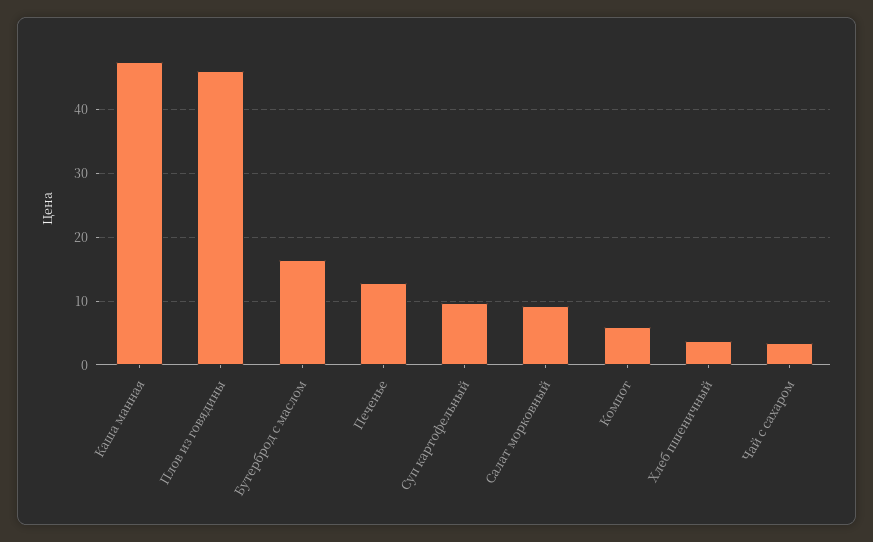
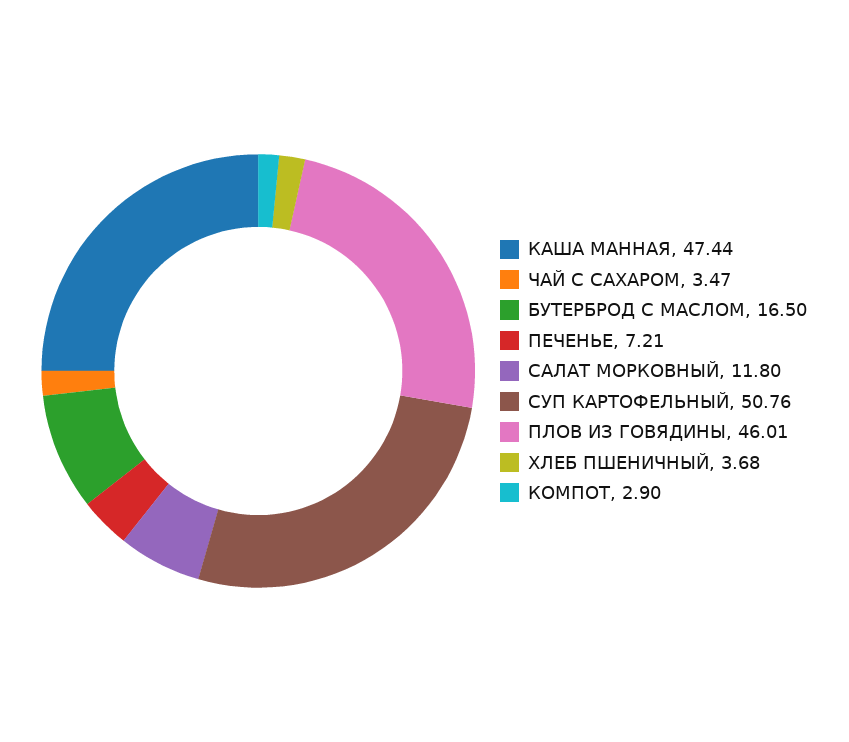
Печенье: 13 -> 7.21
Суп картофельный: 10 -> 50.76
Салат морковный: 9 -> 11.8
Компот: 6 -> 2.9

